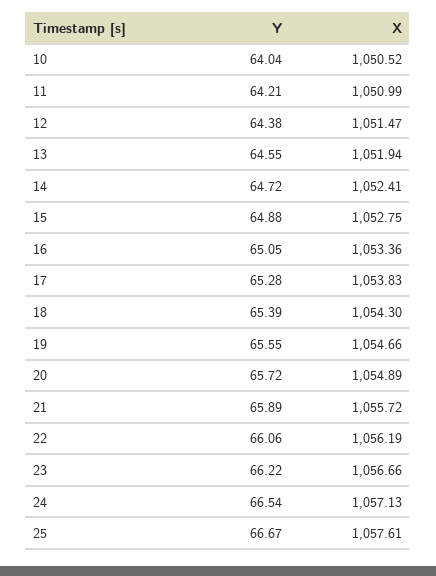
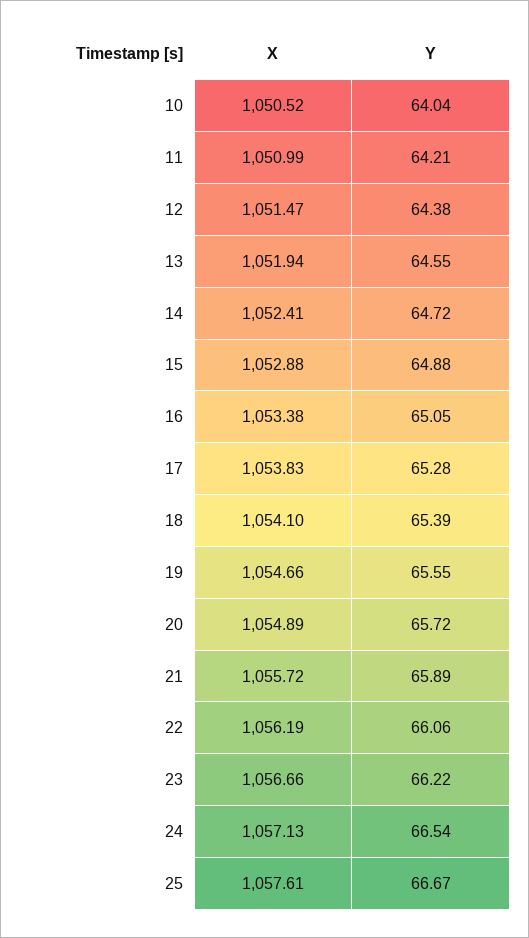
X, 15: 1052.75 -> 1052.88
X, 16: 1053.36 -> 1053.38
X, 18: 1054.3 -> 1054.1

